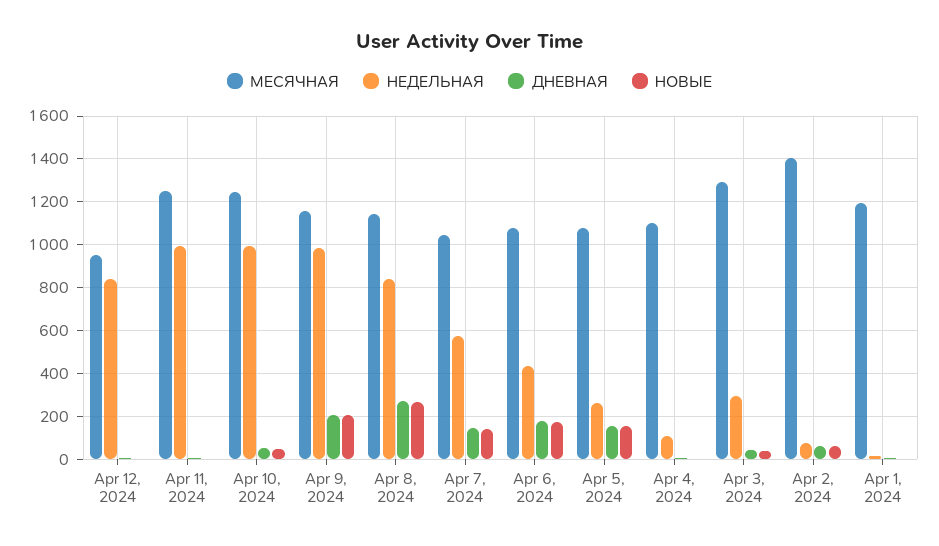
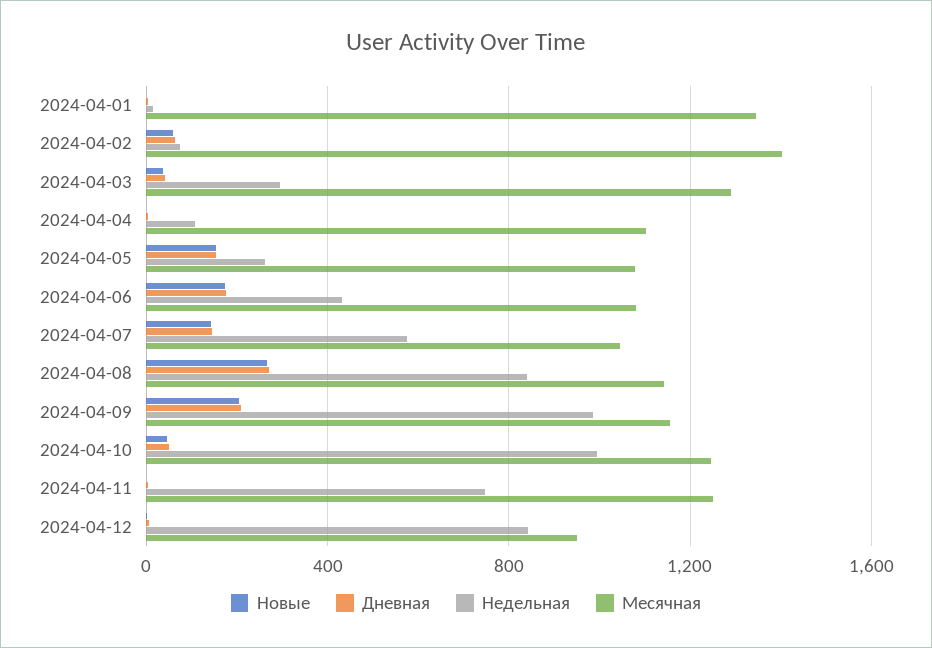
НЕДЕЛЬНАЯ, Apr 11, 2024: 1000 -> 750
МЕСЯЧНАЯ, Apr 1, 2024: 1200 -> 1350

